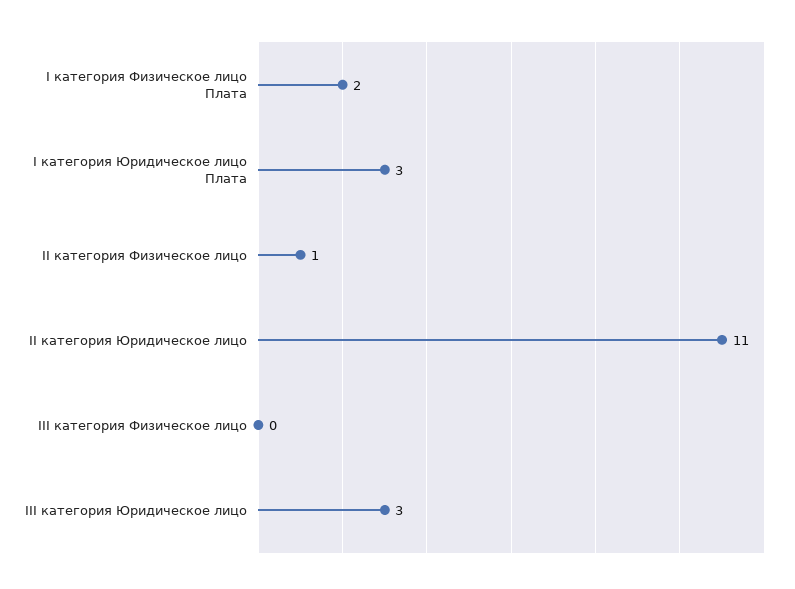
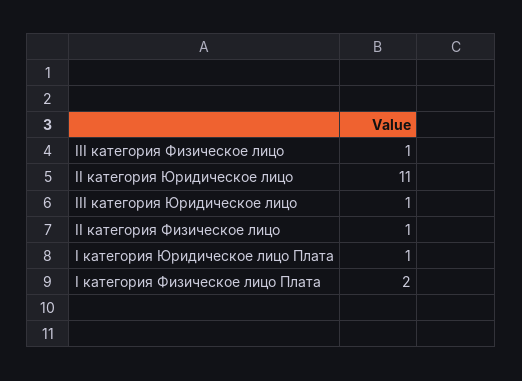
I категория Юридическое лицо Плата: 3 -> 1
III категория Физическое лицо: 0 -> 1
III категория Юридическое лицо: 3 -> 1

